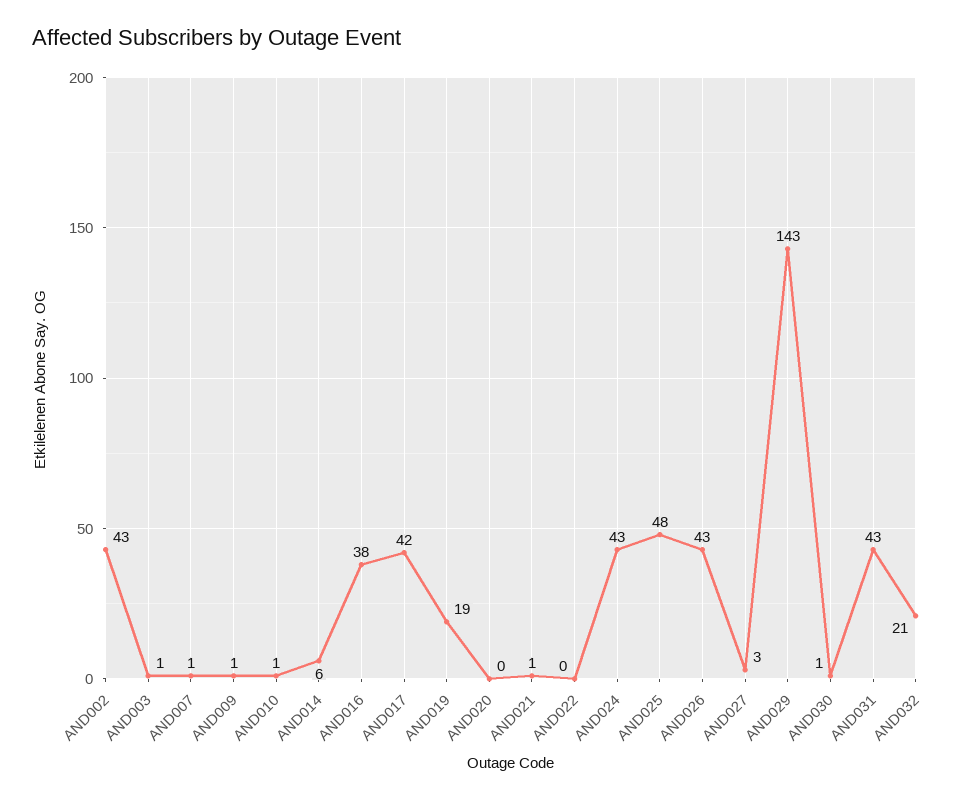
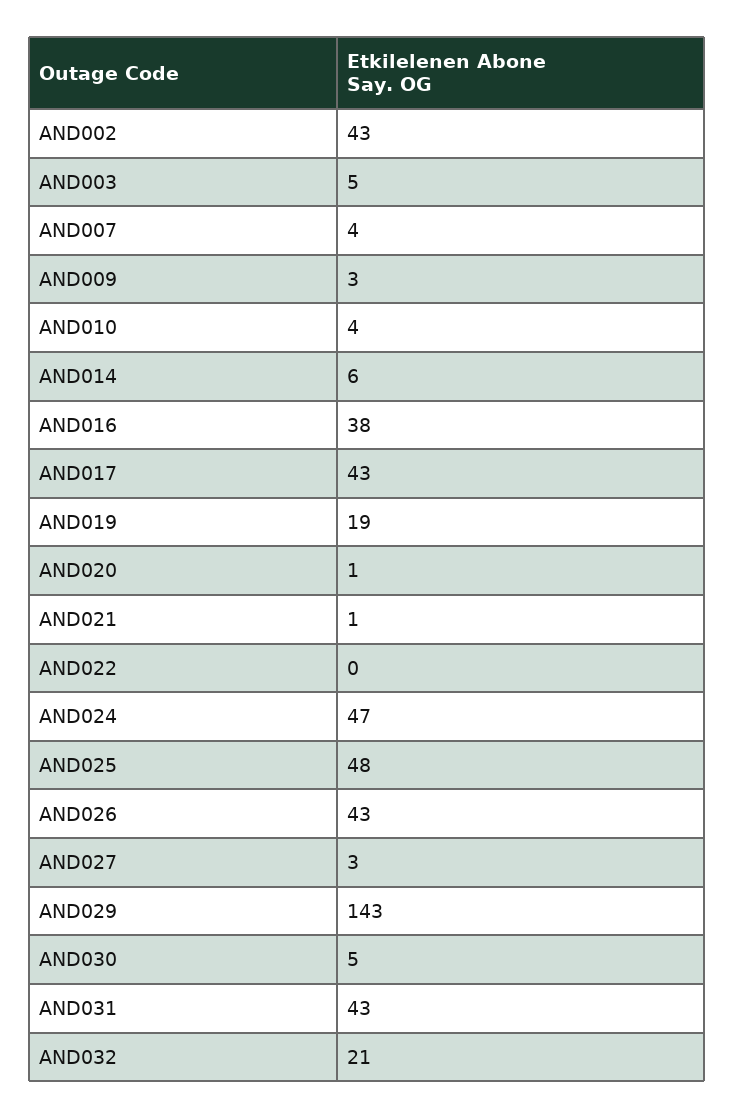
AND003: 1 -> 5
AND007: 1 -> 4
AND009: 1 -> 3
AND010: 1 -> 4
AND017: 42 -> 43
AND020: 0 -> 1
AND024: 43 -> 47
AND030: 1 -> 5

